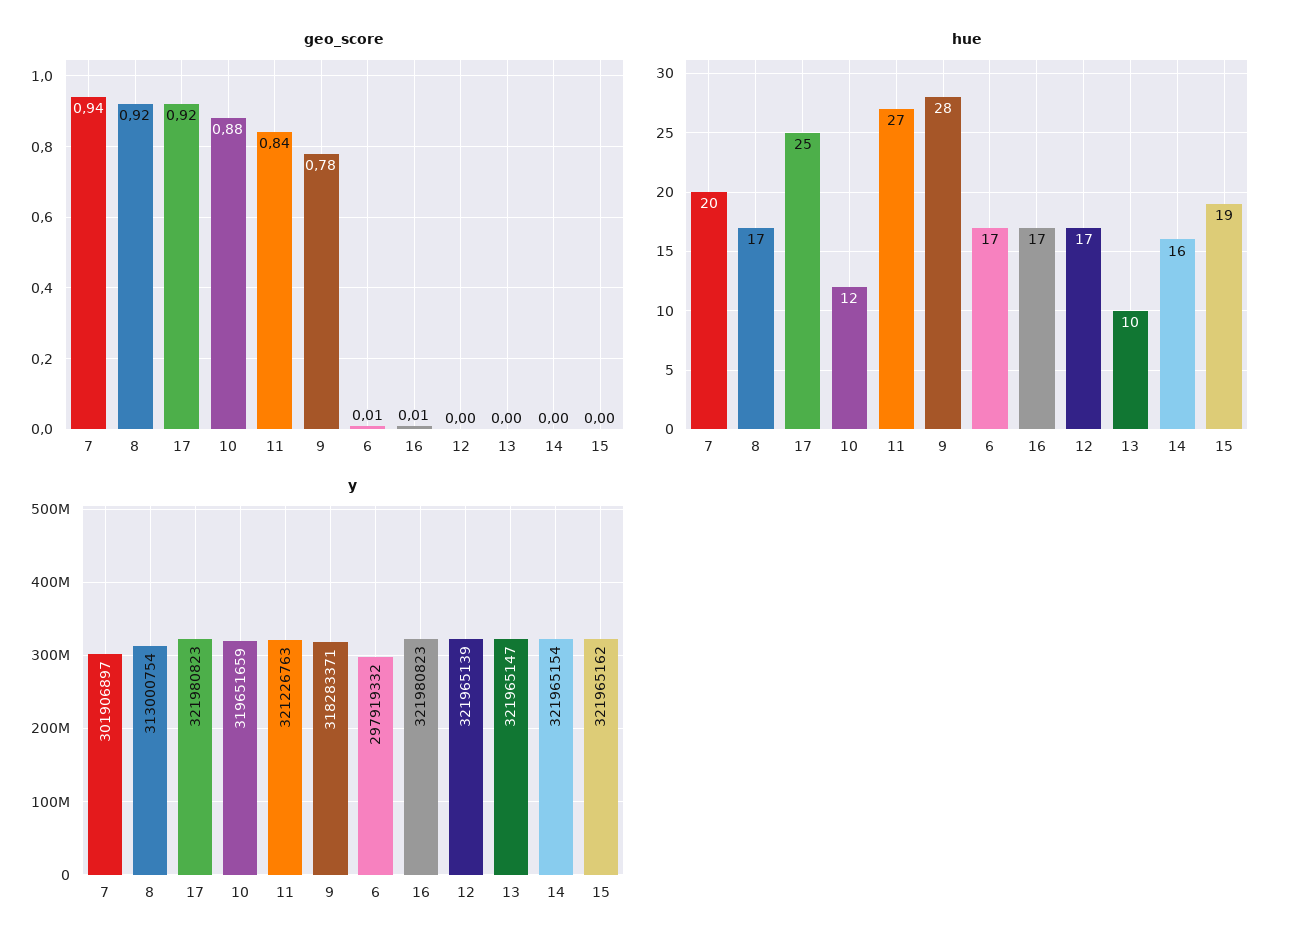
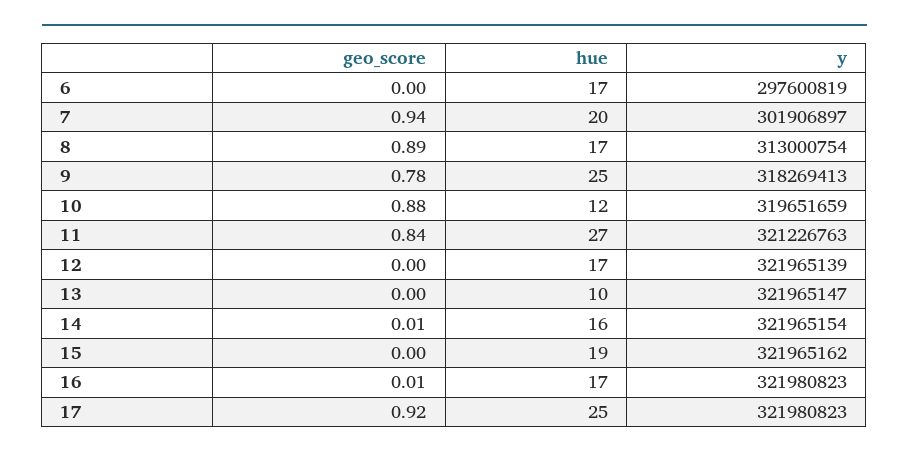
geo_score, 8: 0.92 -> 0.89
geo_score, 6: 0.01 -> 0
geo_score, 14: 0 -> 0.01
hue, 9: 28 -> 25
y, 9: 318283371 -> 318269413
y, 6: 297919332 -> 297600819

